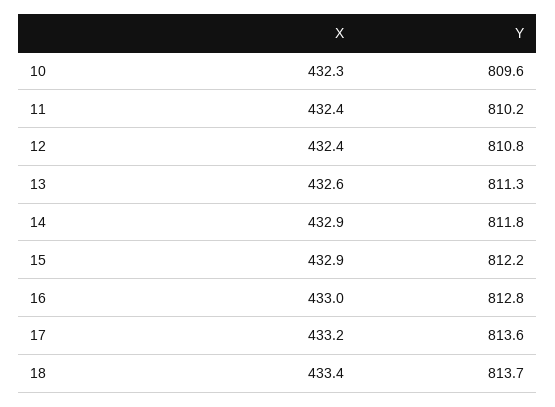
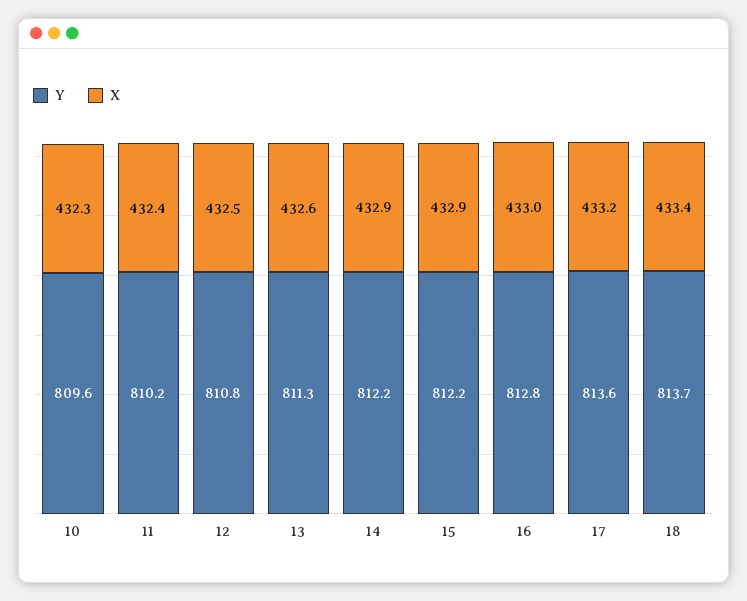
X, 12: 432.4 -> 432.5
Y, 14: 811.8 -> 812.2

